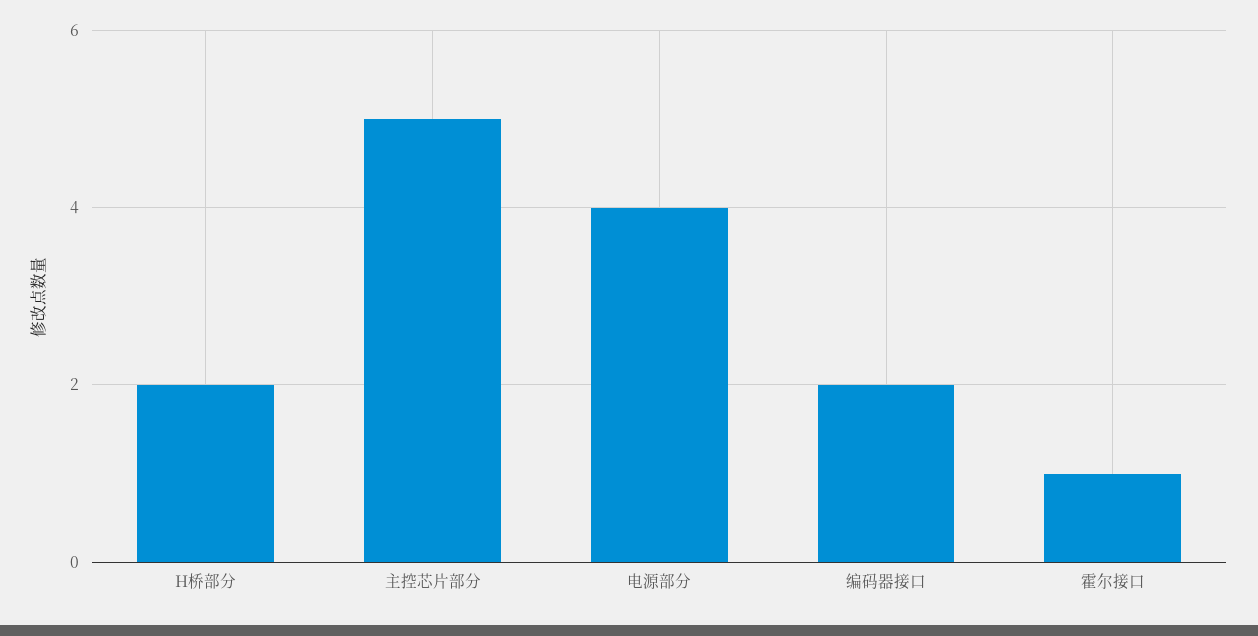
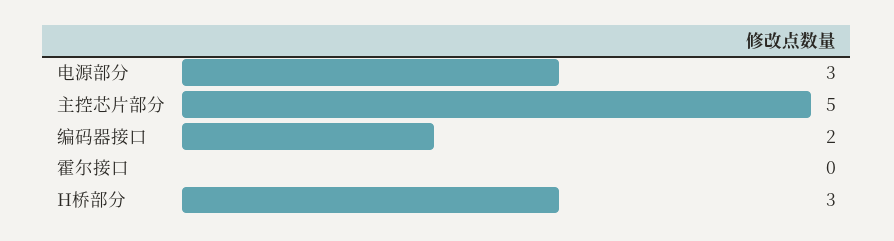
H桥部分: 2 -> 3
电源部分: 4 -> 3
霍尔接口: 1 -> 0

